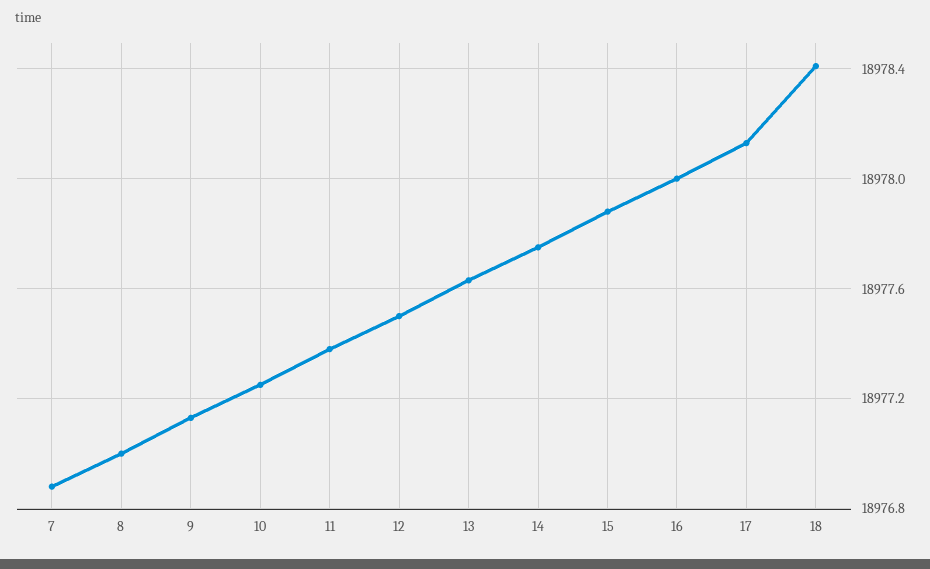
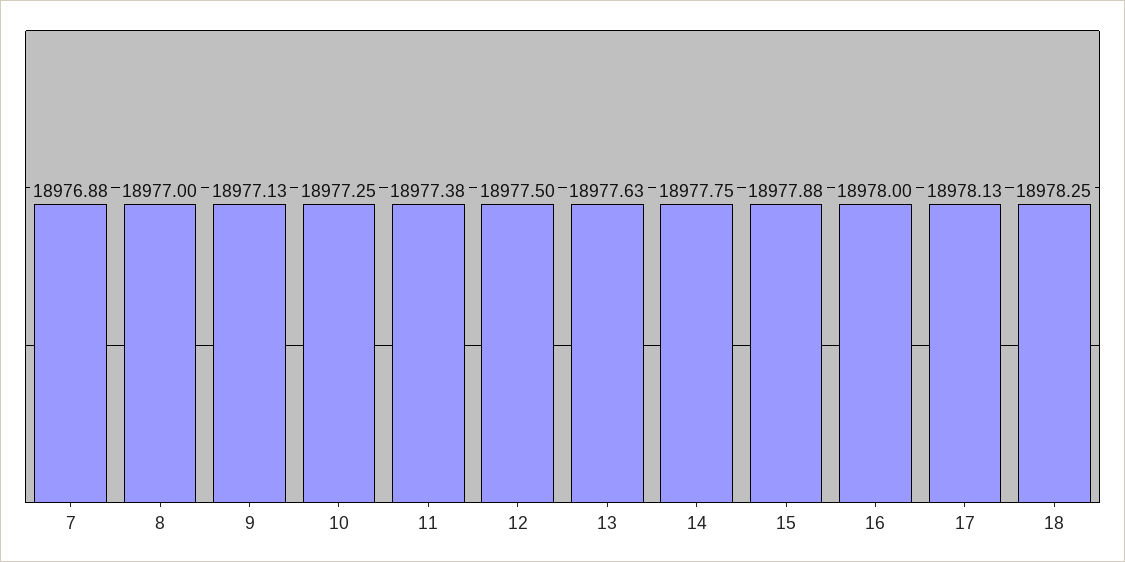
18: 18978.4 -> 18978.25

